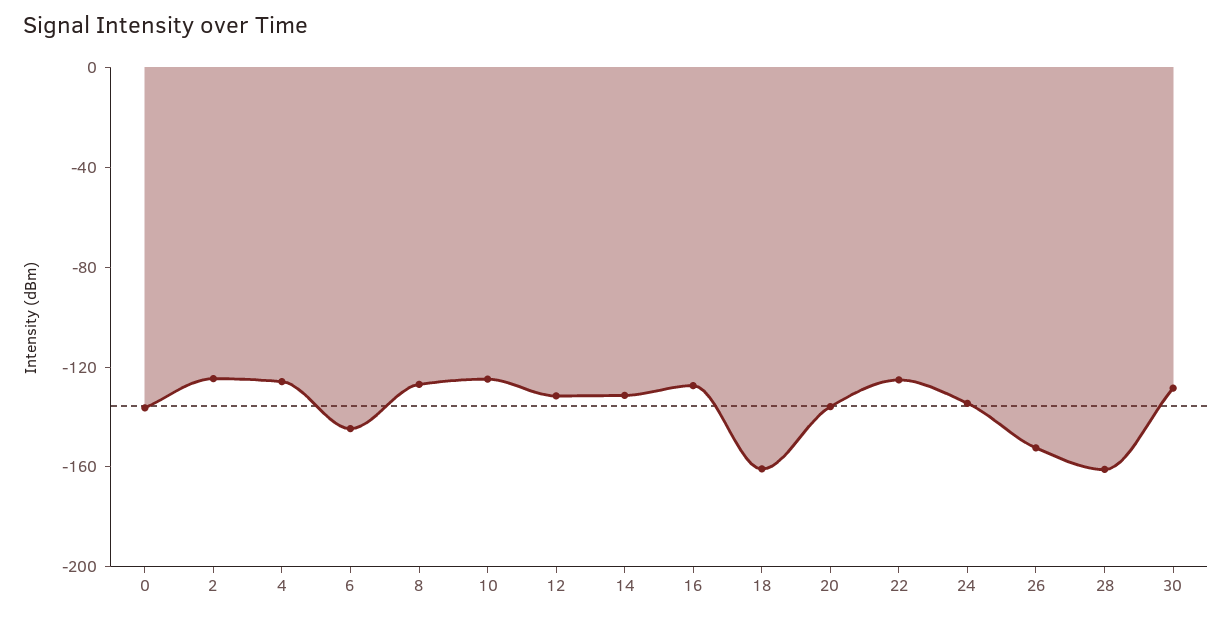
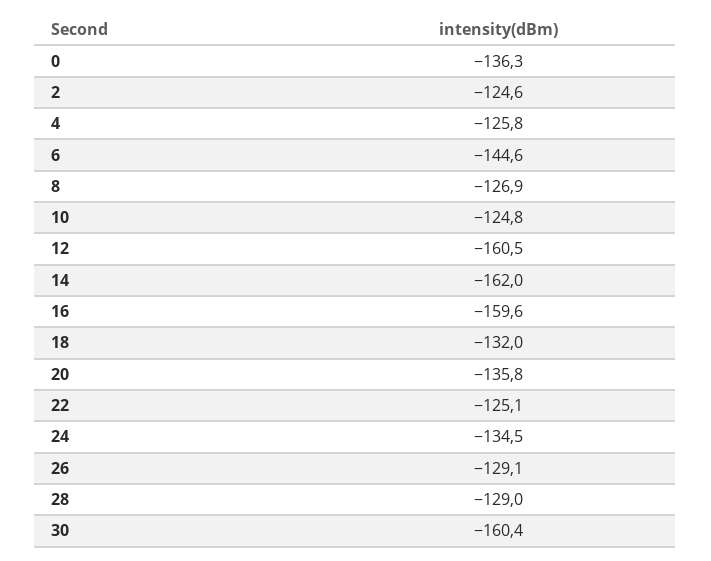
12: -130 -> -160.5
14: -130 -> -162
16: -130 -> -159.6
18: -160 -> -132
26: -150 -> -129.1
28: -160 -> -129
30: -130 -> -160.4

